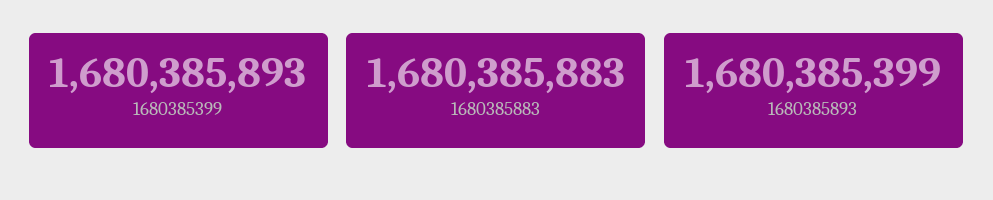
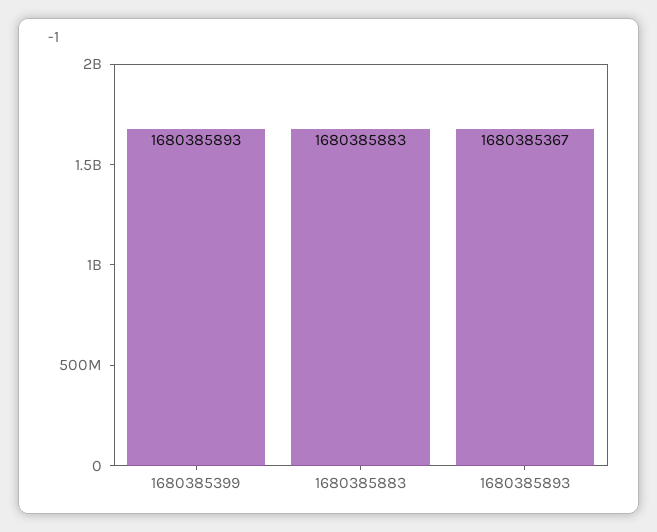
1680385893: 1680385399 -> 1680385367

